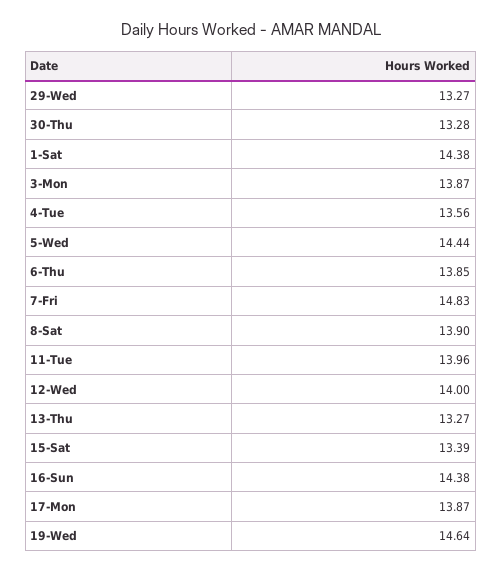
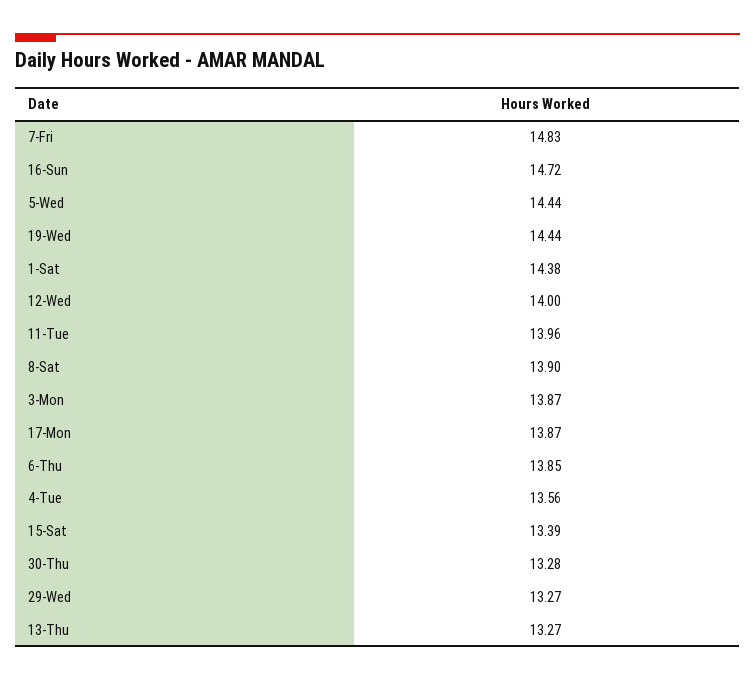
16-Sun: 14.38 -> 14.72
19-Wed: 14.64 -> 14.44

